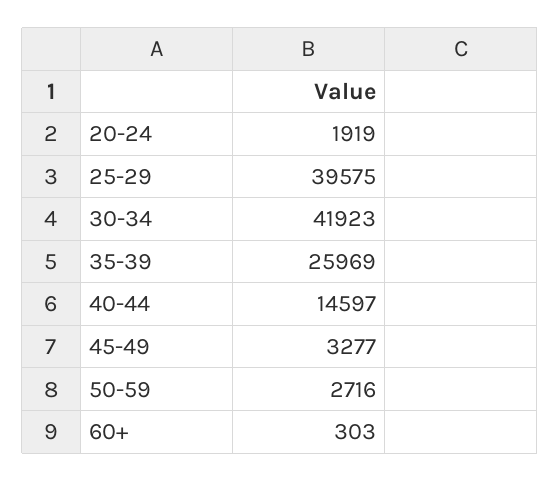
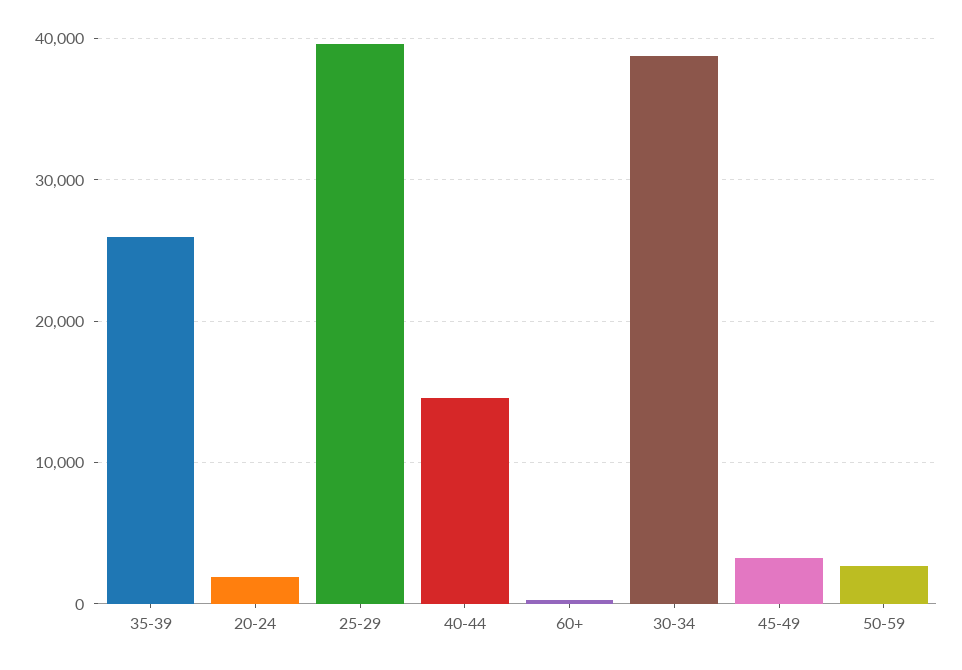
30-34: 41923 -> 39000

